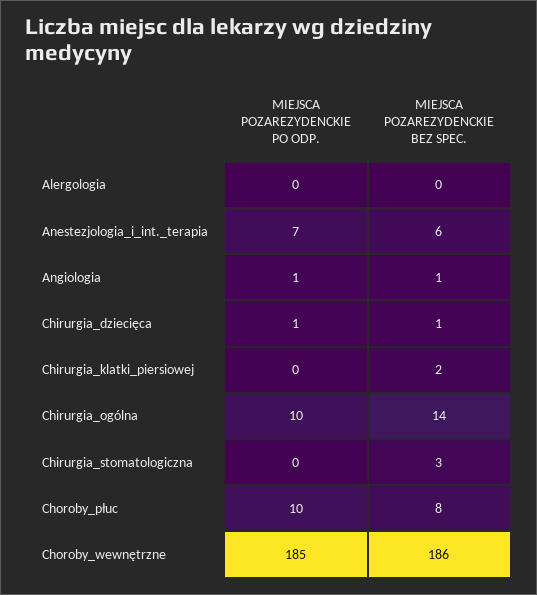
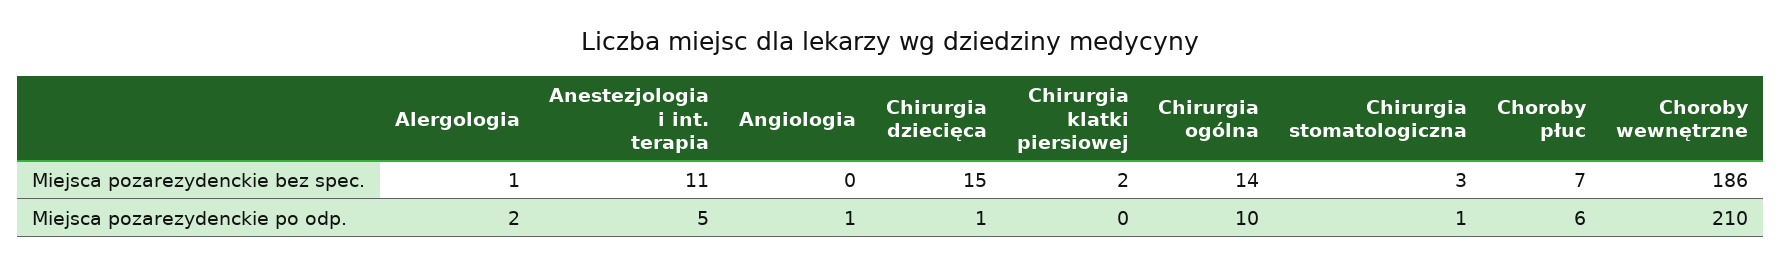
MIEJSCA POZAREZYDENCKIE PO ODP., Alergologia: 0 -> 2
MIEJSCA POZAREZYDENCKIE BEZ SPEC., Alergologia: 0 -> 1
MIEJSCA POZAREZYDENCKIE PO ODP., Anestezjologia_i_int._terapia: 7 -> 5
MIEJSCA POZAREZYDENCKIE BEZ SPEC., Anestezjologia_i_int._terapia: 6 -> 11
MIEJSCA POZAREZYDENCKIE BEZ SPEC., Angiologia: 1 -> 0
MIEJSCA POZAREZYDENCKIE BEZ SPEC., Chirurgia_dziecięca: 1 -> 15
MIEJSCA POZAREZYDENCKIE PO ODP., Chirurgia_stomatologiczna: 0 -> 1
MIEJSCA POZAREZYDENCKIE PO ODP., Choroby_płuc: 10 -> 6
MIEJSCA POZAREZYDENCKIE BEZ SPEC., Choroby_płuc: 8 -> 7
MIEJSCA POZAREZYDENCKIE PO ODP., Choroby_wewnętrzne: 185 -> 210

